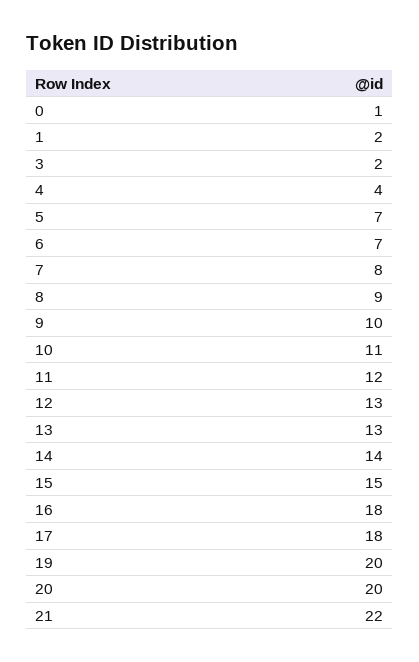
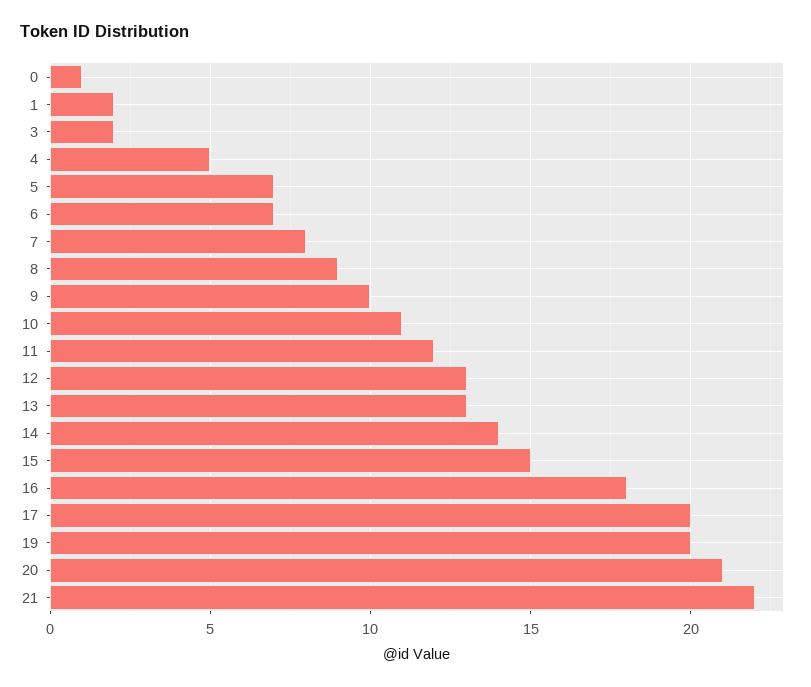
4: 4 -> 5
17: 18 -> 20
20: 20 -> 21

